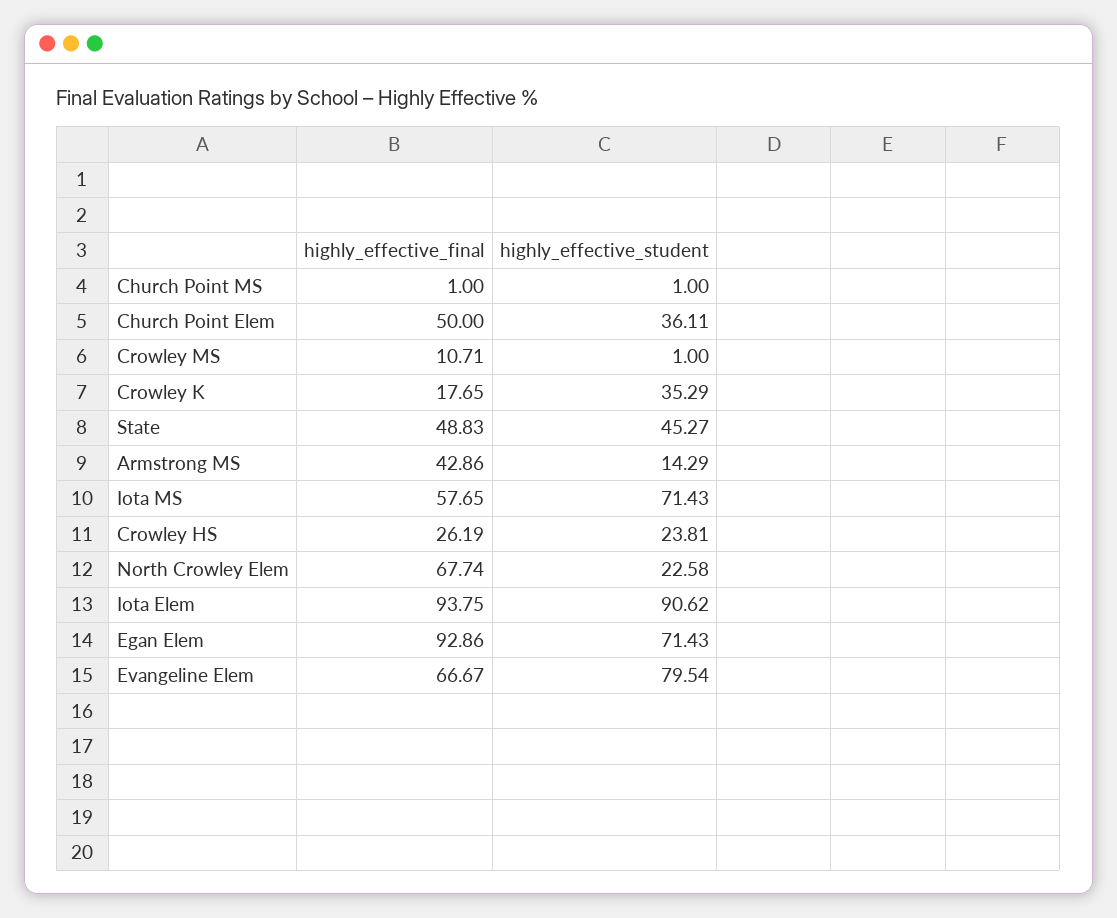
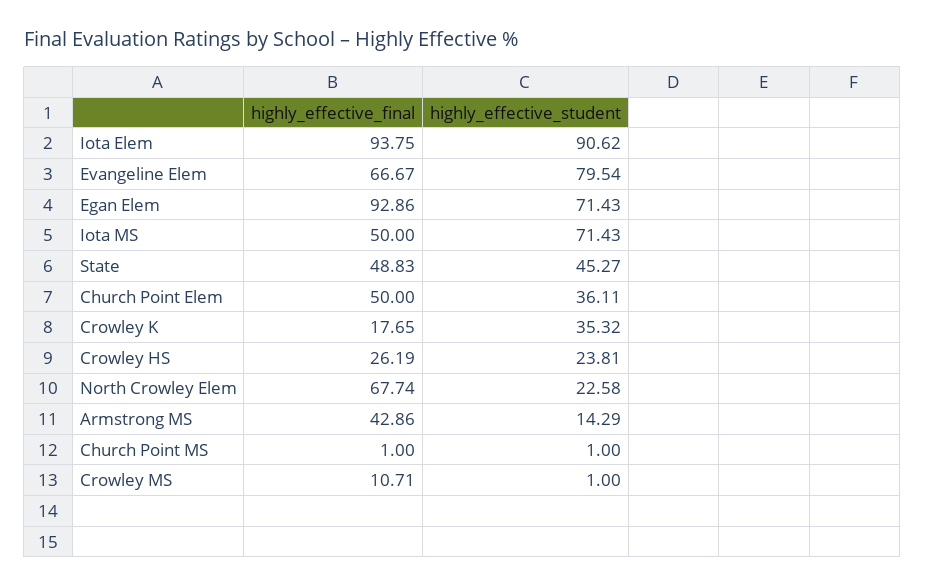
highly_effective_student, Crowley K: 35.29 -> 35.32
highly_effective_final, Iota MS: 57.65 -> 50

